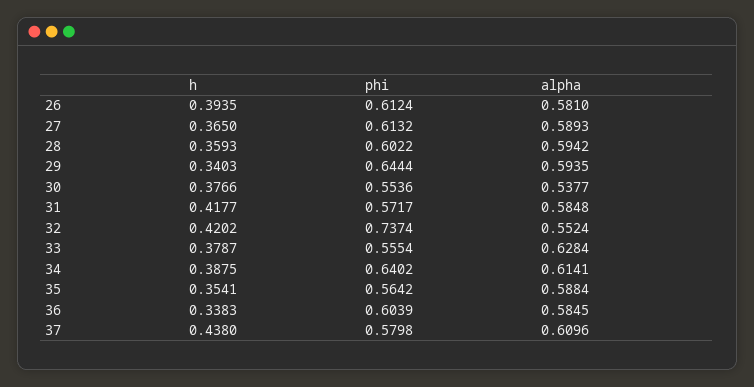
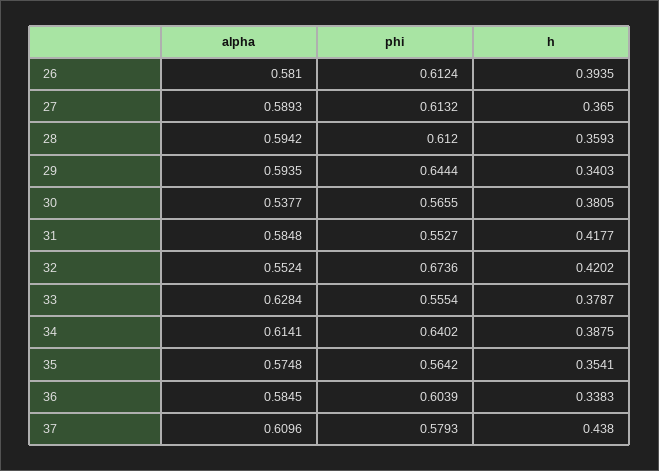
phi, 28: 0.6022 -> 0.612
h, 30: 0.3766 -> 0.3805
phi, 30: 0.5536 -> 0.5655
phi, 31: 0.5717 -> 0.5527
phi, 32: 0.7374 -> 0.6736
alpha, 35: 0.5884 -> 0.5748
phi, 37: 0.5798 -> 0.5793

